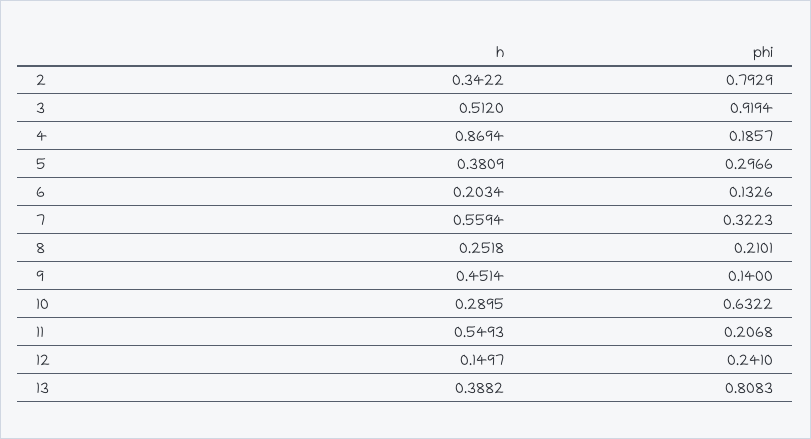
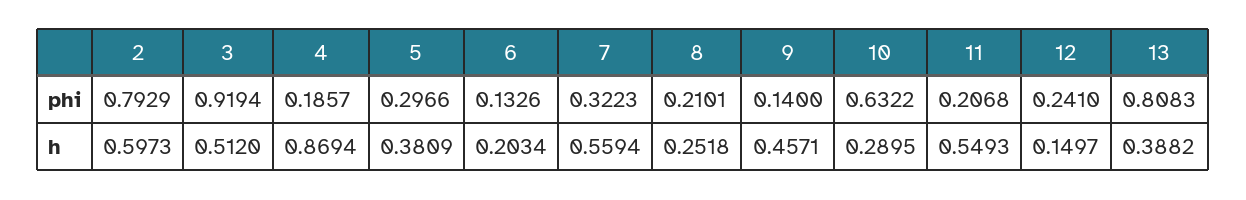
h, 2: 0.3422 -> 0.5973
h, 9: 0.4514 -> 0.4571

